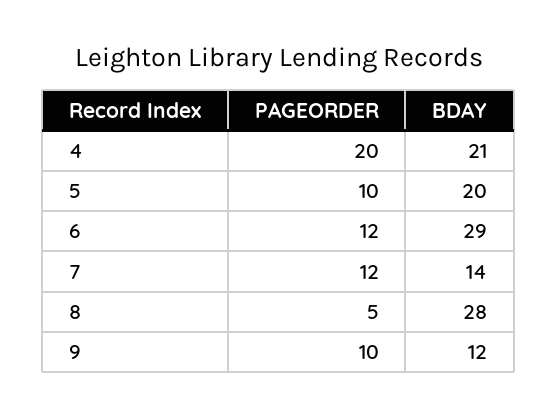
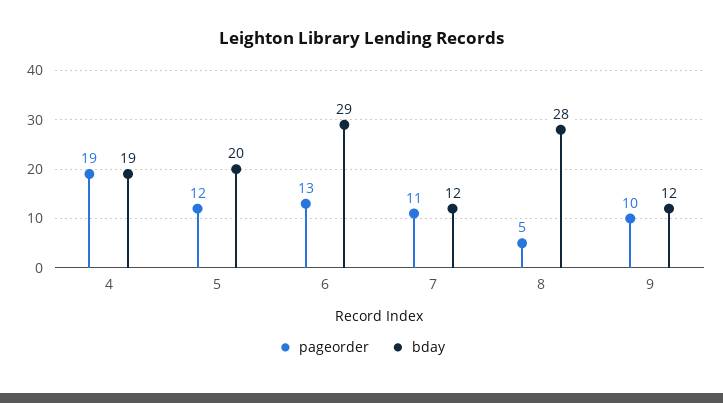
PAGEORDER, 4: 20 -> 19
BDAY, 4: 21 -> 19
PAGEORDER, 5: 10 -> 12
PAGEORDER, 6: 12 -> 13
PAGEORDER, 7: 12 -> 11
BDAY, 7: 14 -> 12

